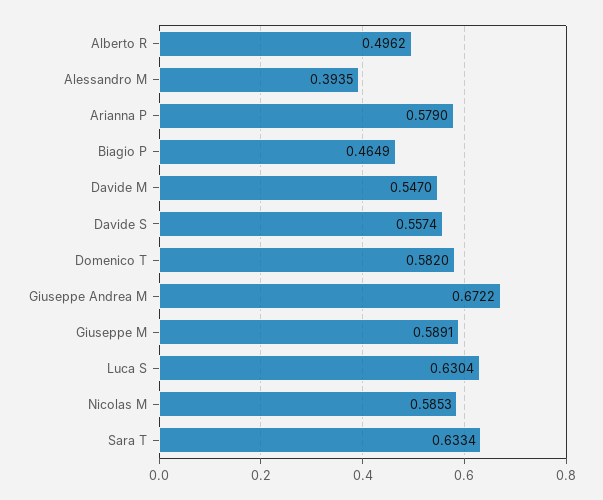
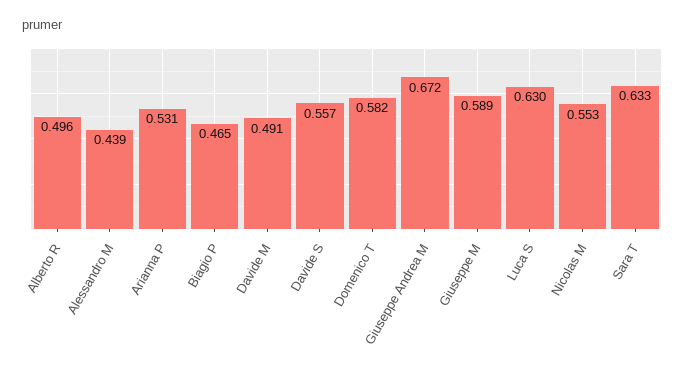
Alessandro M: 0.3935 -> 0.439
Arianna P: 0.579 -> 0.531
Davide M: 0.547 -> 0.491
Nicolas M: 0.5853 -> 0.553

